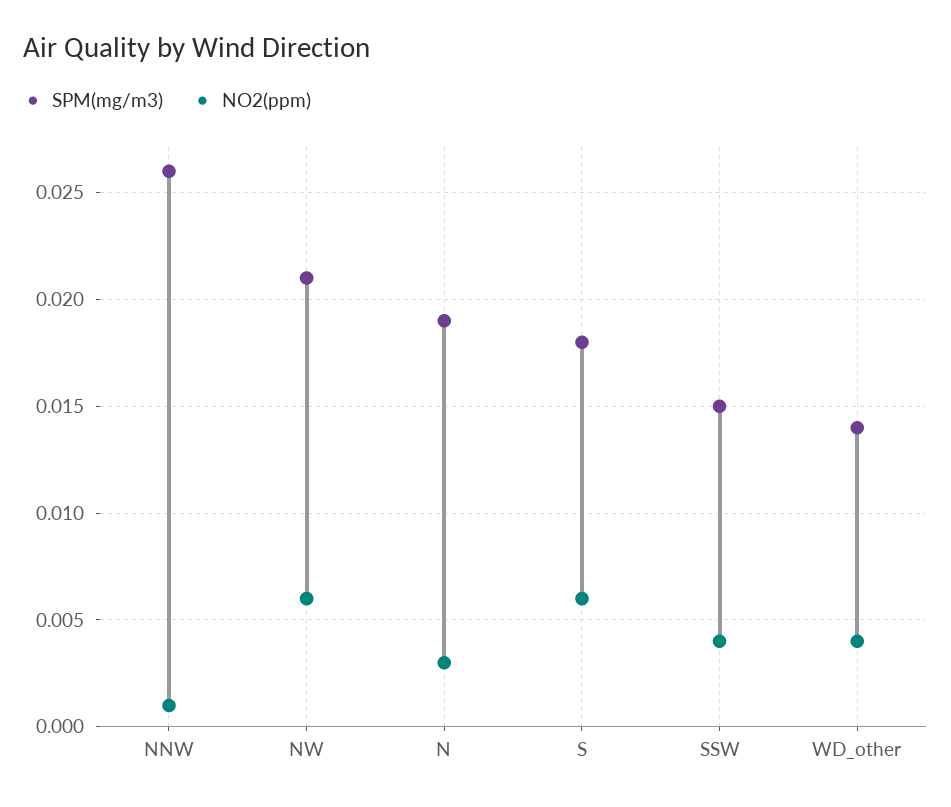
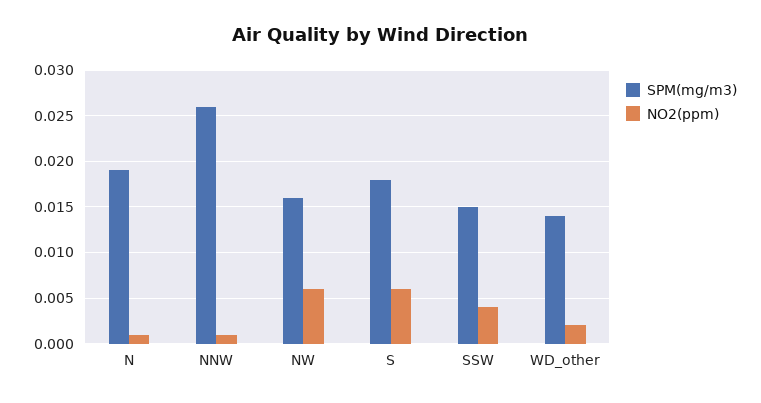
SPM(mg/m3), NW: 0.021 -> 0.016
NO2(ppm), N: 0.003 -> 0.001
NO2(ppm), WD_other: 0.004 -> 0.002

